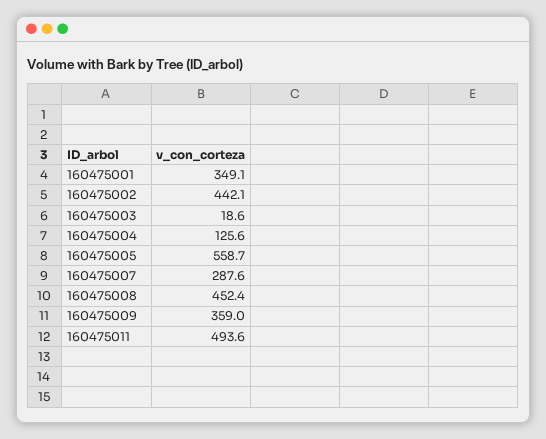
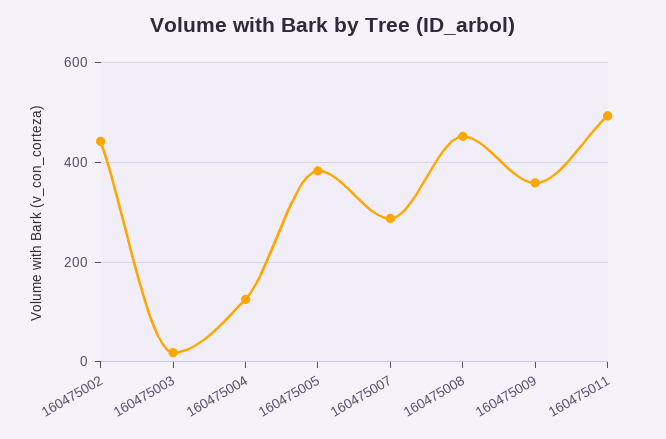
160475001: 349.1 -> none
160475005: 558.7 -> 380

